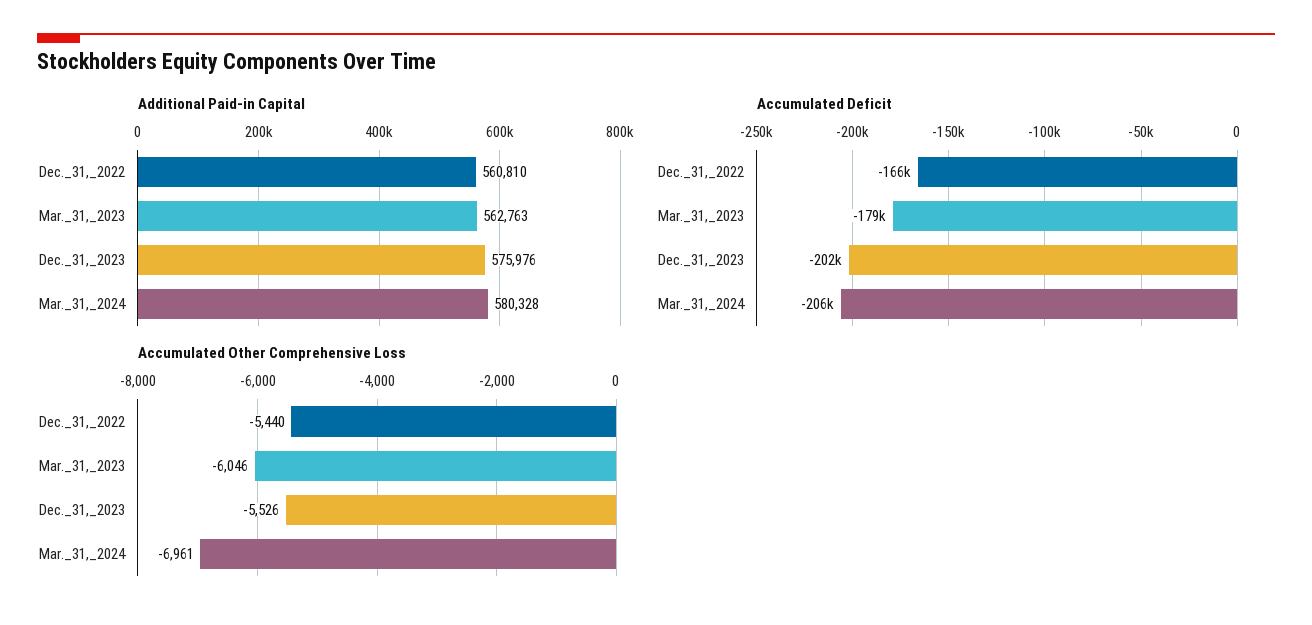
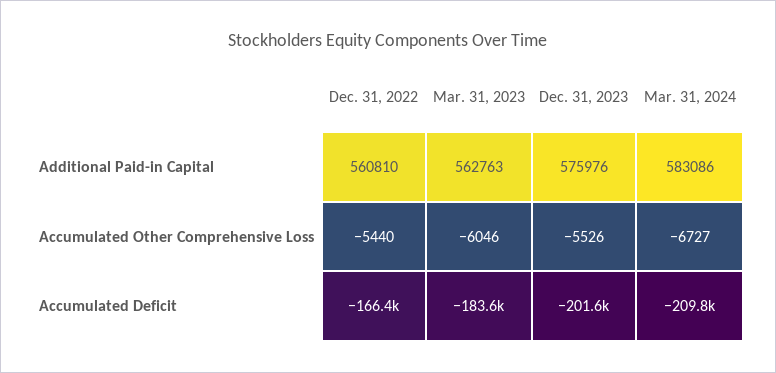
Additional Paid-in Capital, Mar._31,_2024: 580328 -> 583086
Accumulated Deficit, Mar._31,_2023: -179000 -> -183600
Accumulated Deficit, Mar._31,_2024: -206000 -> -209800
Accumulated Other Comprehensive Loss, Mar._31,_2024: -6961 -> -6727

